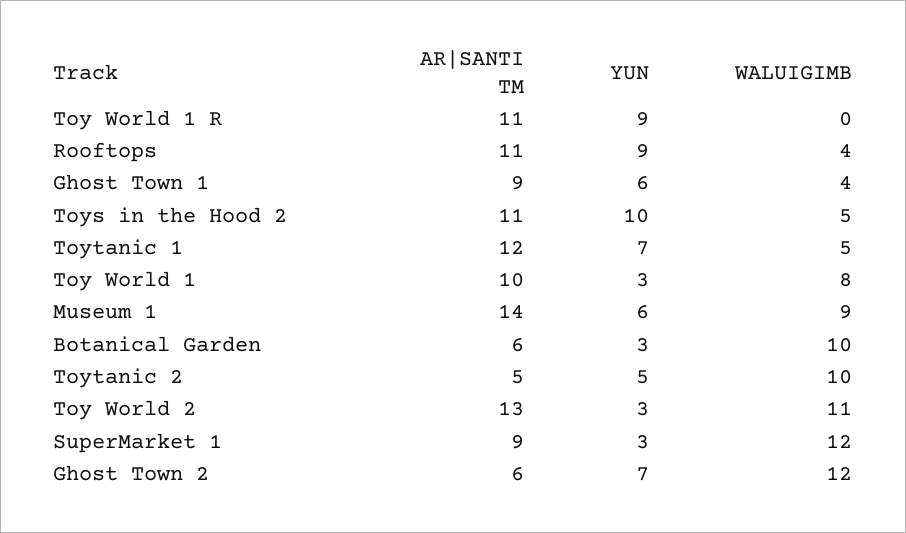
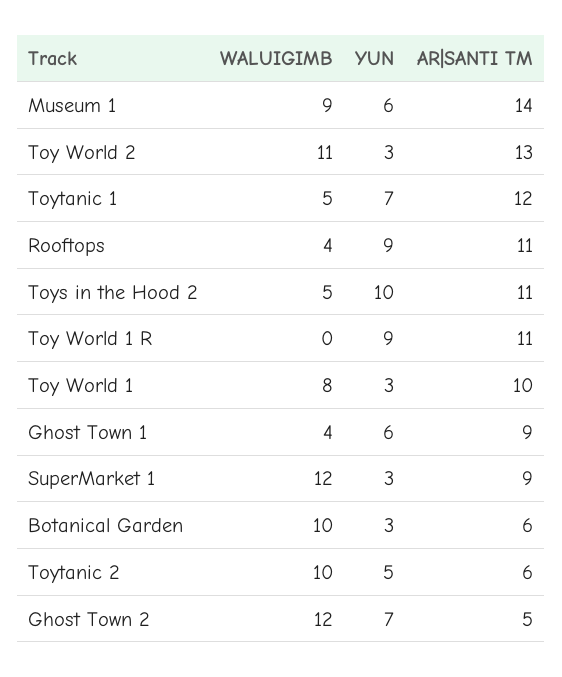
AR|SANTI TM, Toytanic 2: 5 -> 6
AR|SANTI TM, Ghost Town 2: 6 -> 5

